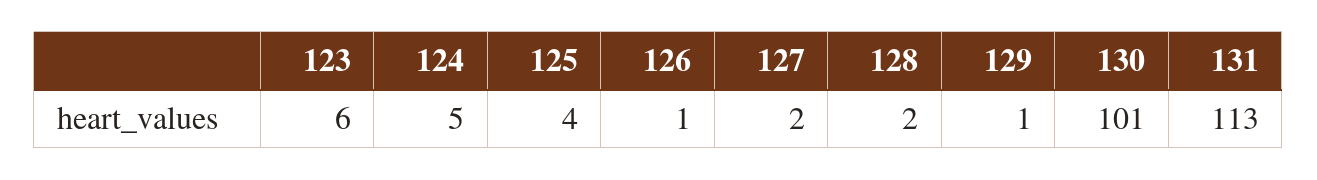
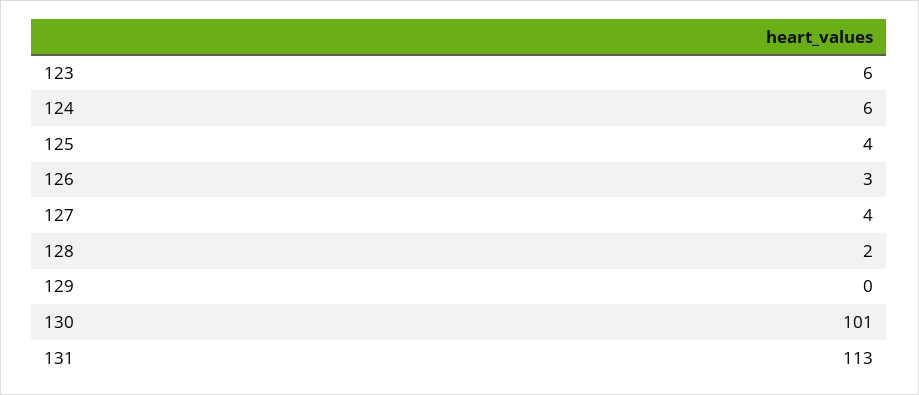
124: 5 -> 6
126: 1 -> 3
127: 2 -> 4
129: 1 -> 0

